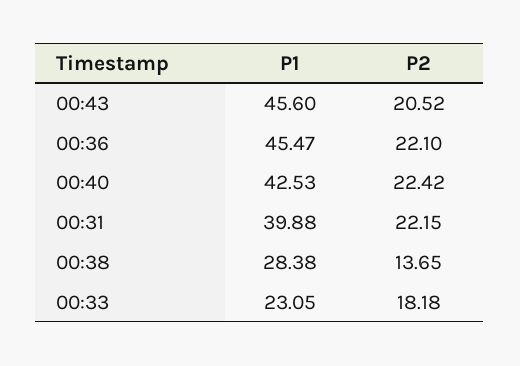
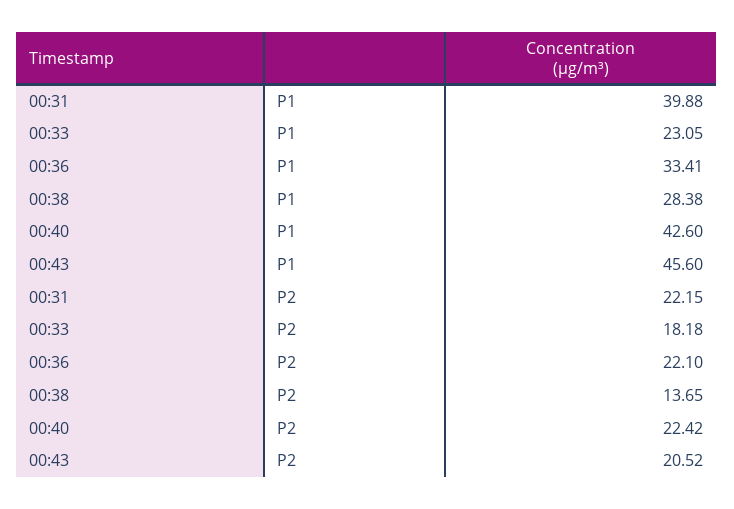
P1, 00:36: 45.47 -> 33.41
P1, 00:40: 42.53 -> 42.6

